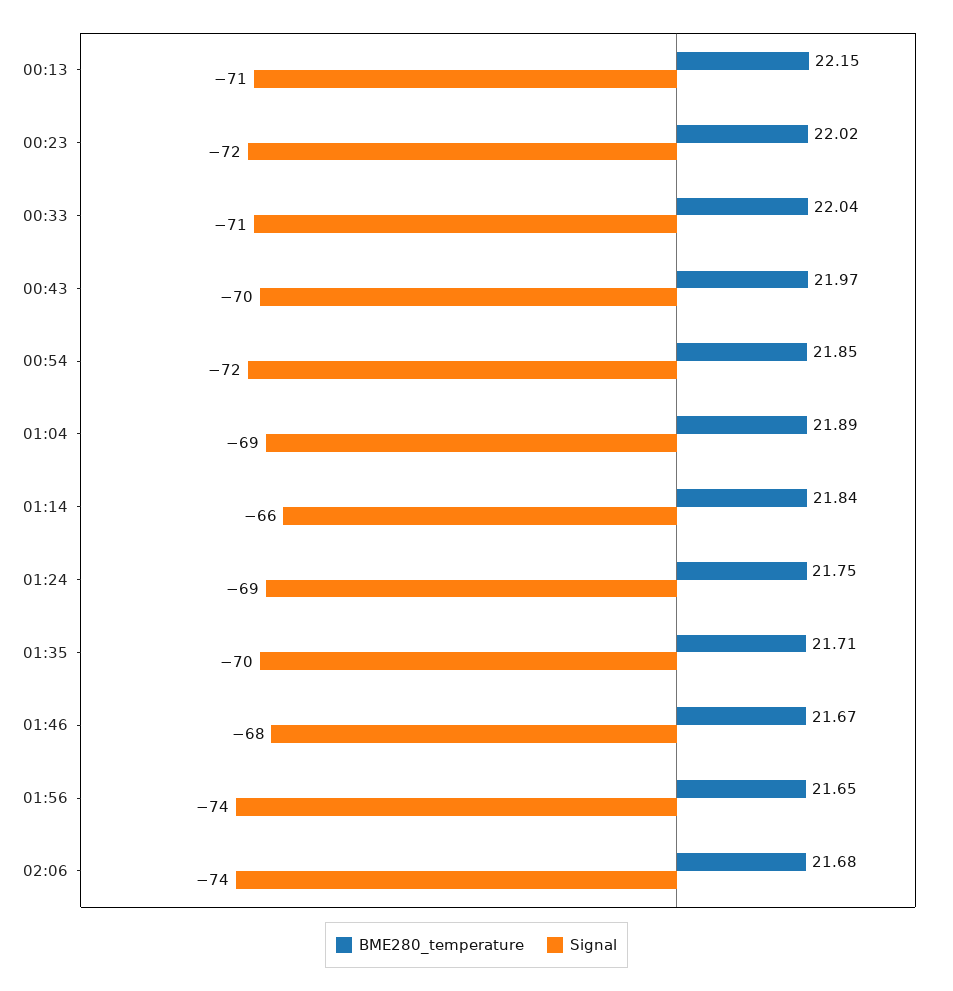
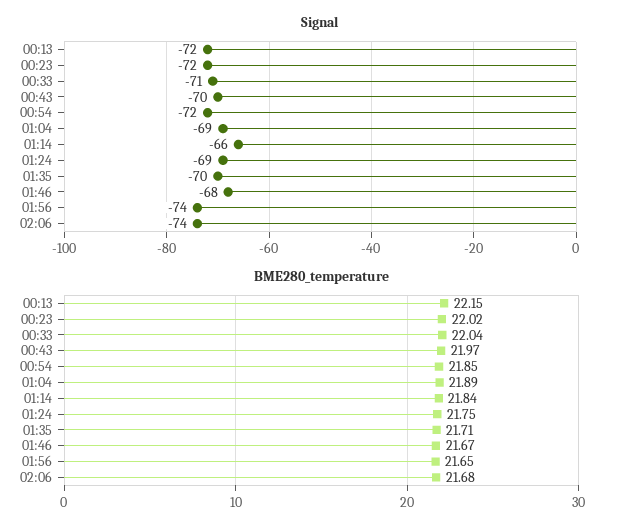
Signal, 00:13: -71 -> -72

